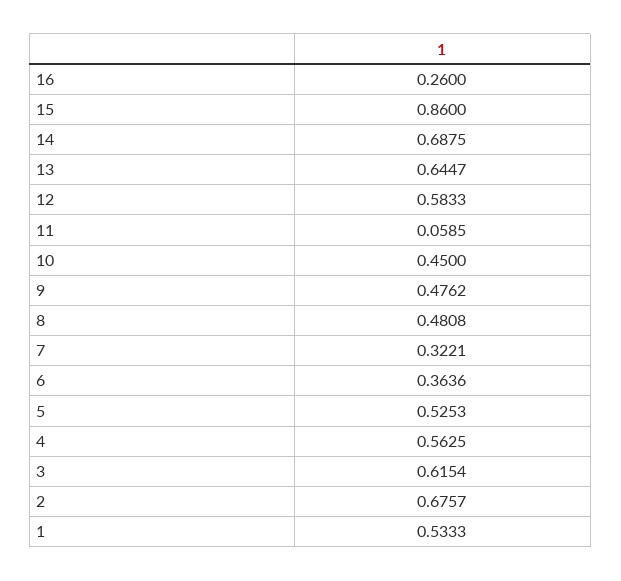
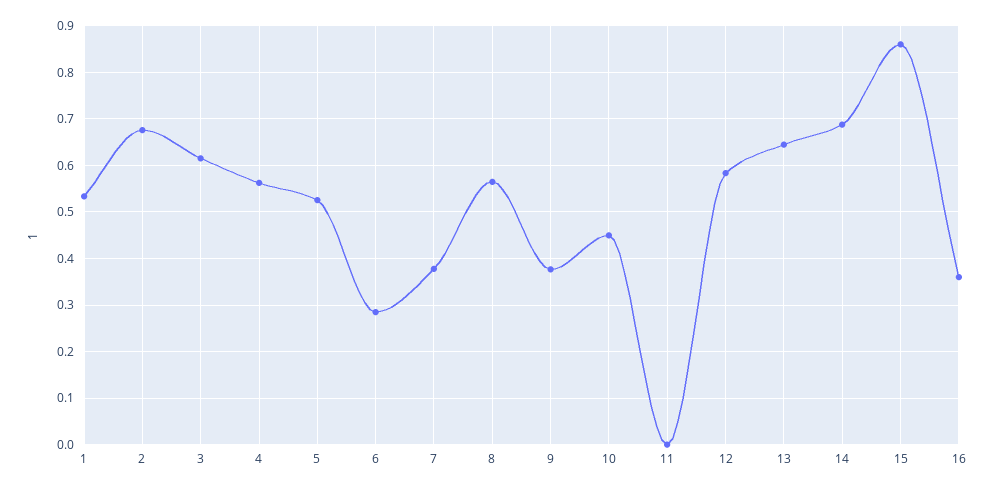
16: 0.26 -> 0.36
11: 0.0585 -> 0
9: 0.4762 -> 0.38
8: 0.4808 -> 0.56
7: 0.3221 -> 0.38
6: 0.3636 -> 0.28

